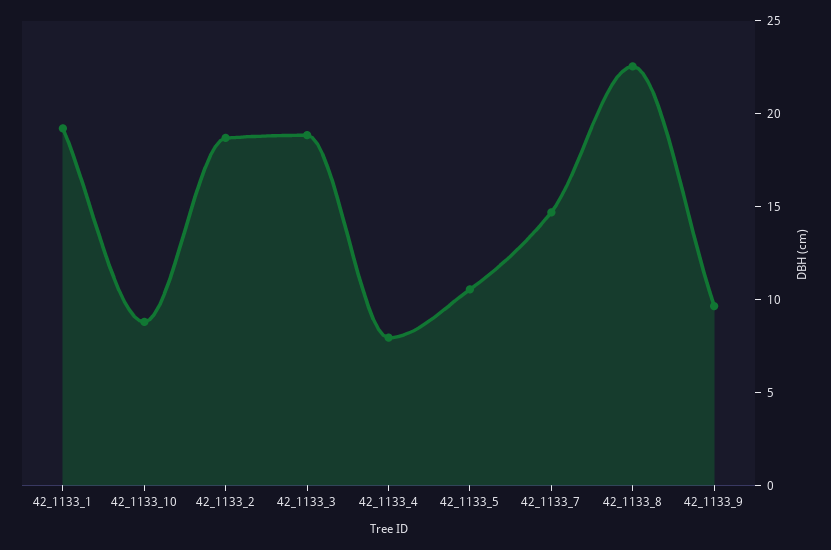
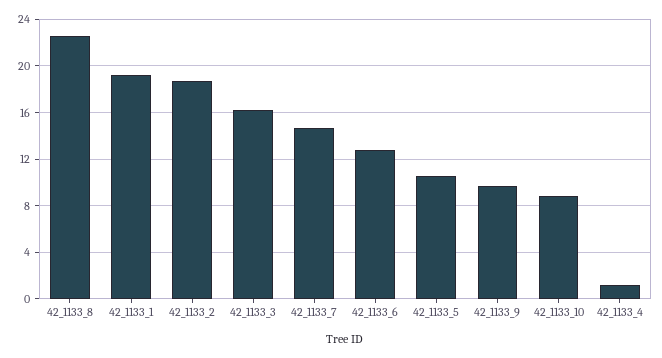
42_1133_3: 19 -> 16
42_1133_4: 8 -> 1
42_1133_6: none -> 13

